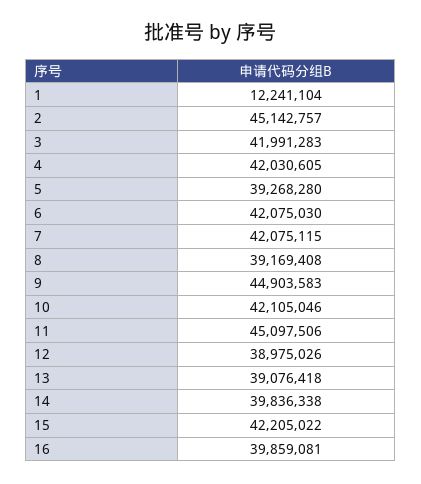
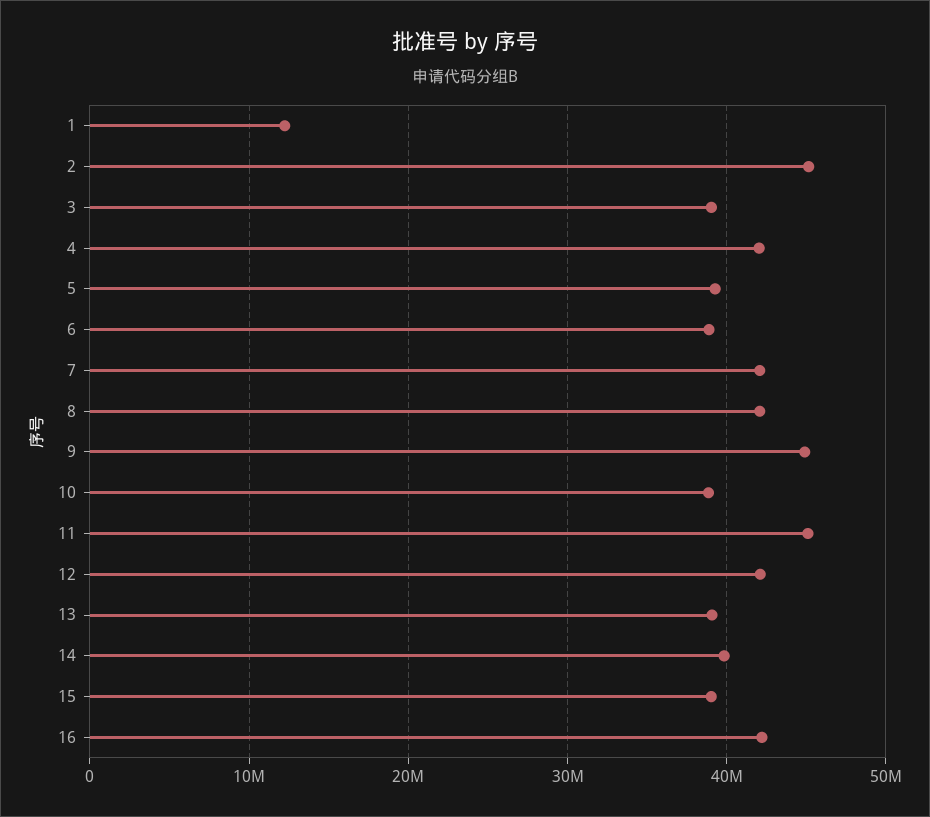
3: 41991283 -> 39000000
6: 42075030 -> 39000000
8: 39169408 -> 42000000
10: 42105046 -> 39000000
12: 38975026 -> 42000000
15: 42205022 -> 39000000
16: 39859081 -> 42000000

